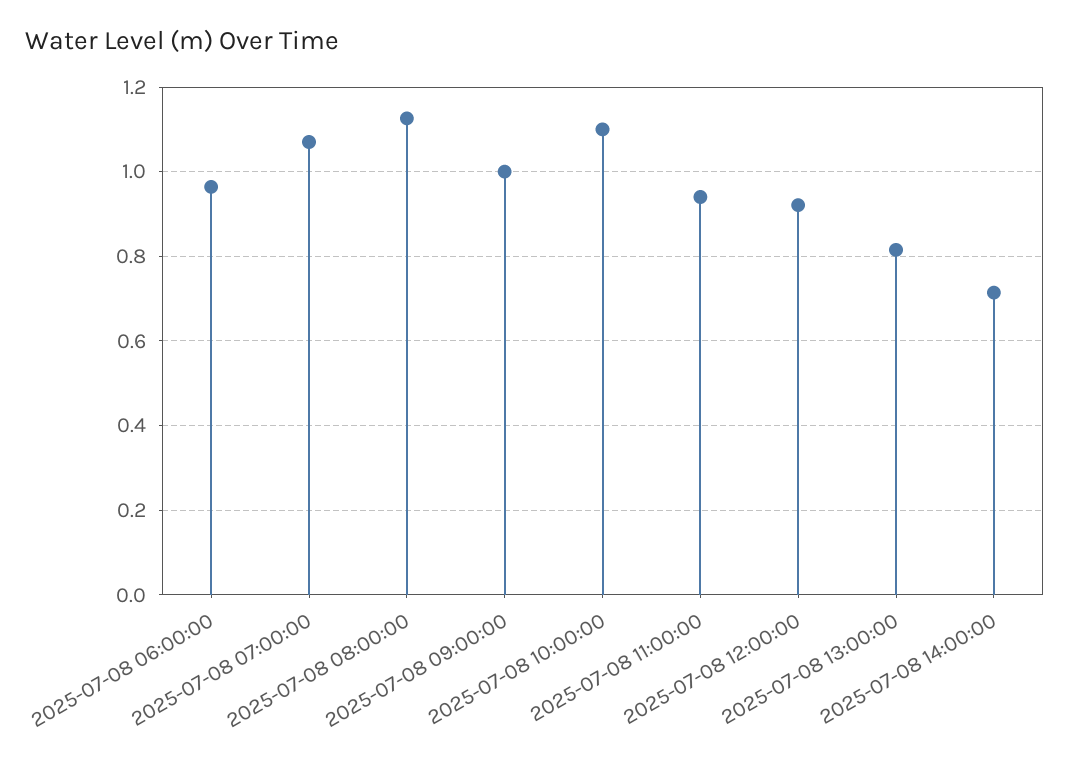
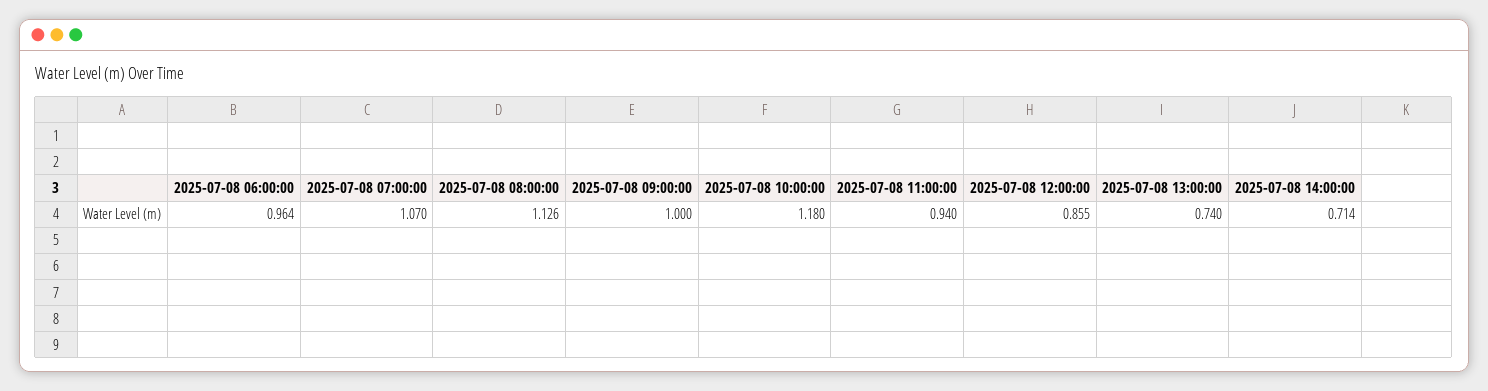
2025-07-08 10:00:00: 1.1 -> 1.18
2025-07-08 12:00:00: 0.92 -> 0.855
2025-07-08 13:00:00: 0.82 -> 0.74

